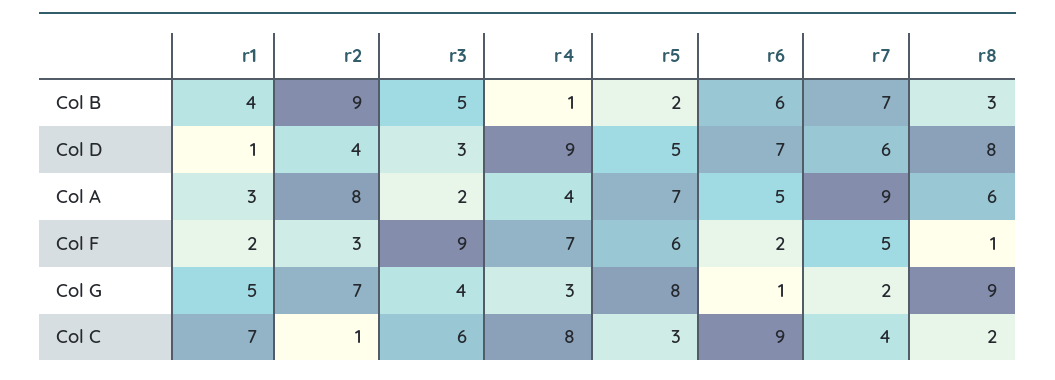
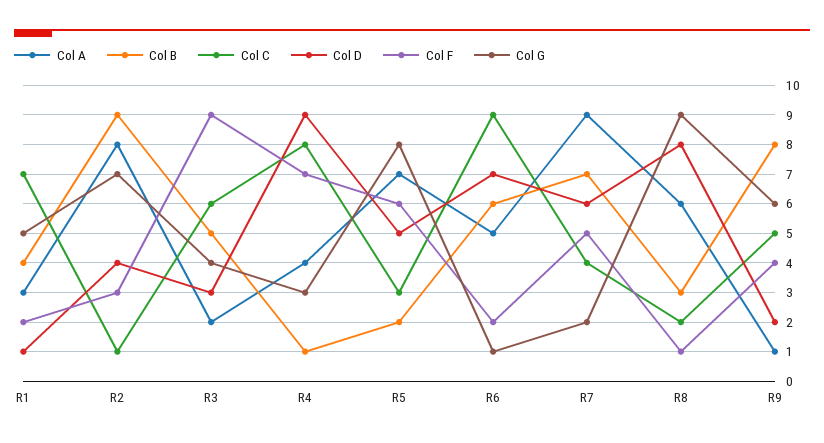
Col A, R9: none -> 1
Col B, R9: none -> 8
Col C, R9: none -> 5
Col D, R9: none -> 2
Col F, R9: none -> 4
Col G, R9: none -> 6

